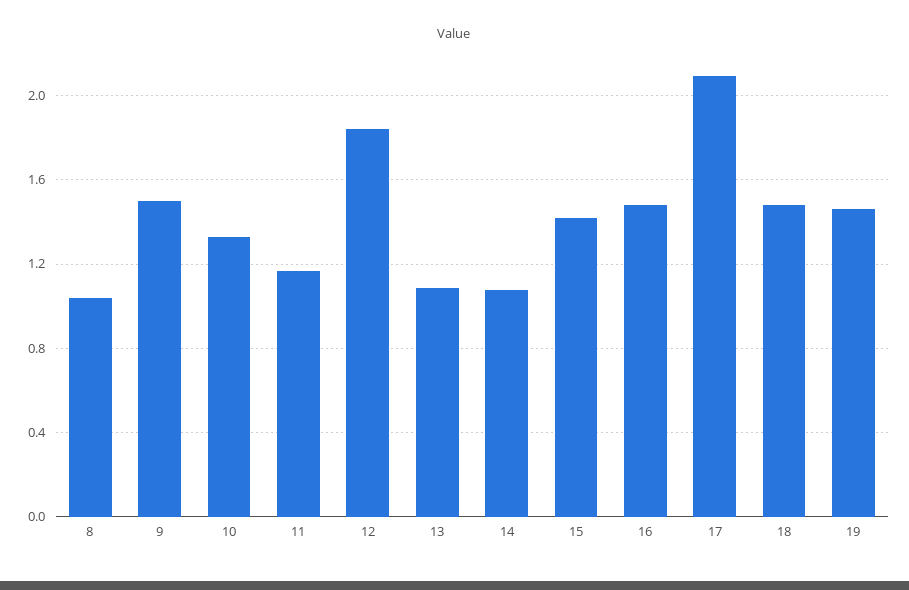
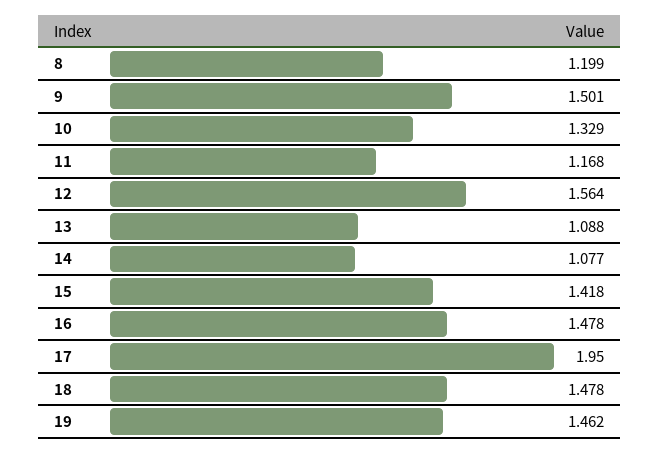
8: 1.05 -> 1.199
12: 1.85 -> 1.564
17: 2.1 -> 1.95

